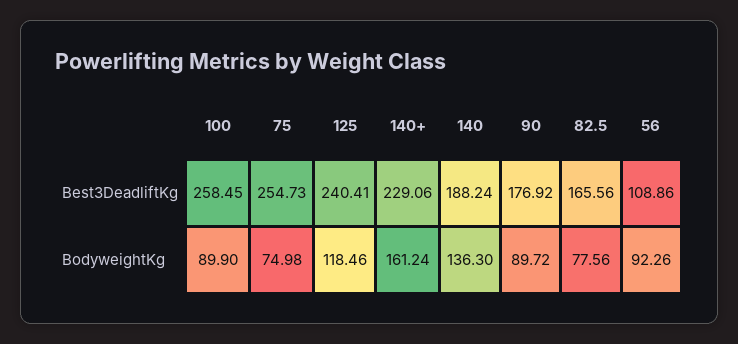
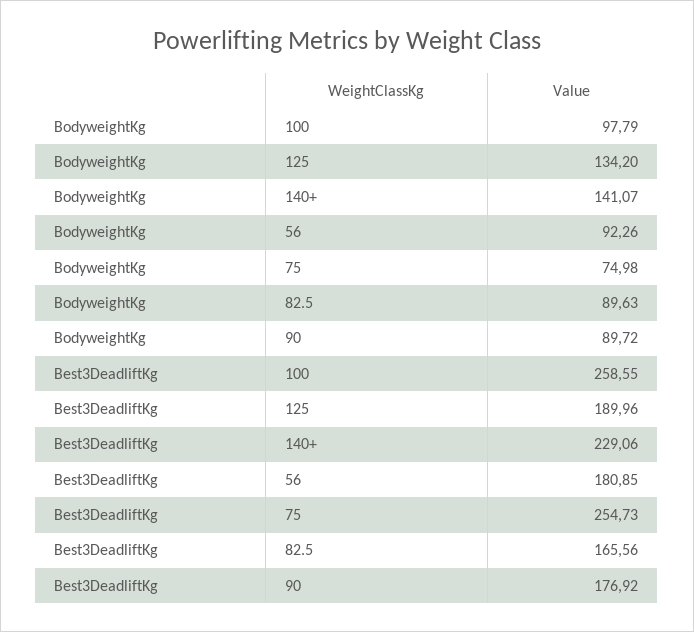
100, Best3DeadliftKg: 258.45 -> 258.55
125, Best3DeadliftKg: 240.41 -> 189.96
140, Best3DeadliftKg: 188.24 -> none
56, Best3DeadliftKg: 108.86 -> 180.85
100, BodyweightKg: 89.9 -> 97.79
125, BodyweightKg: 118.46 -> 134.2
140+, BodyweightKg: 161.24 -> 141.07
140, BodyweightKg: 136.3 -> none
82.5, BodyweightKg: 77.56 -> 89.63

